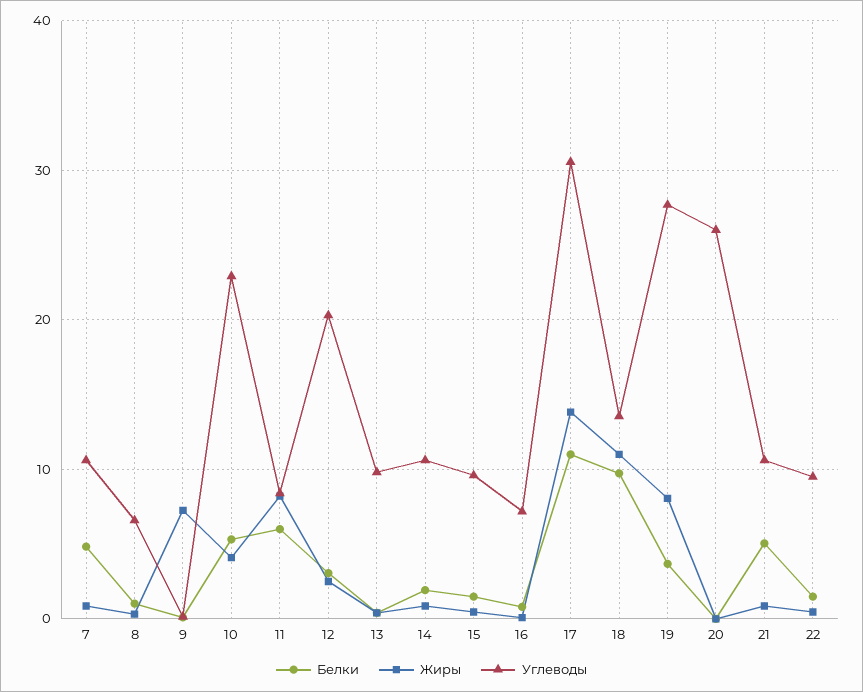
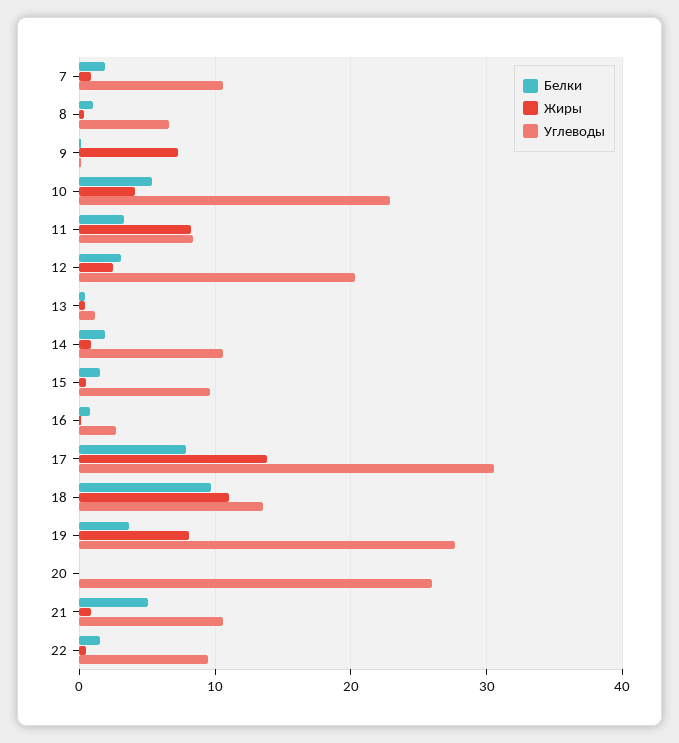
Белки, 7: 5 -> 2
Белки, 11: 6 -> 3
Углеводы, 13: 10 -> 1
Углеводы, 16: 7 -> 3
Белки, 17: 11 -> 8

